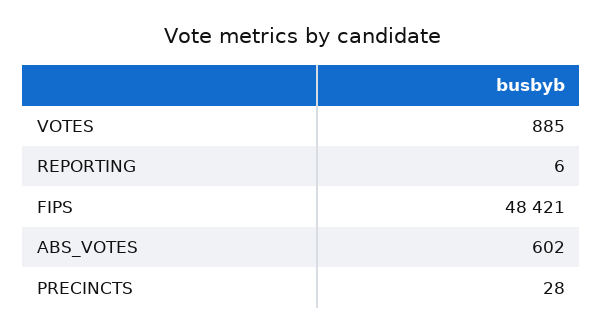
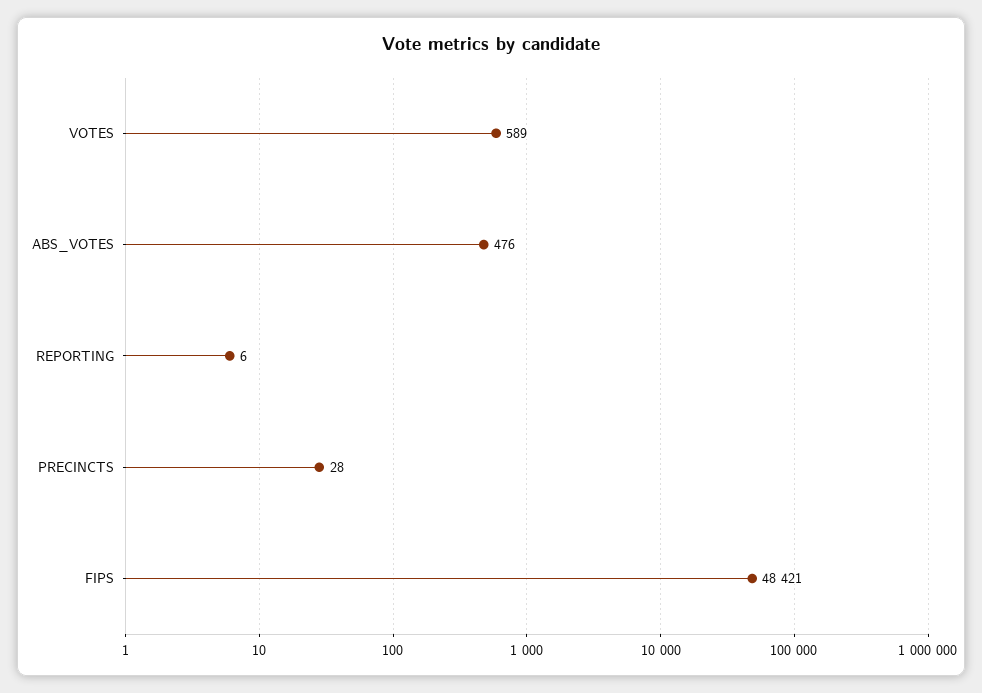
VOTES: 885 -> 589
ABS_VOTES: 602 -> 476

